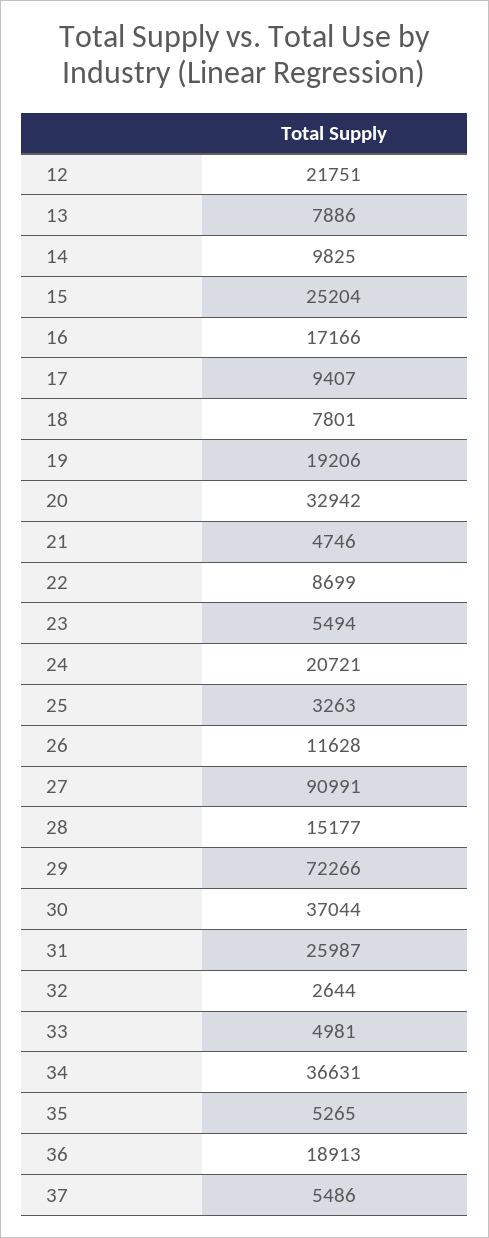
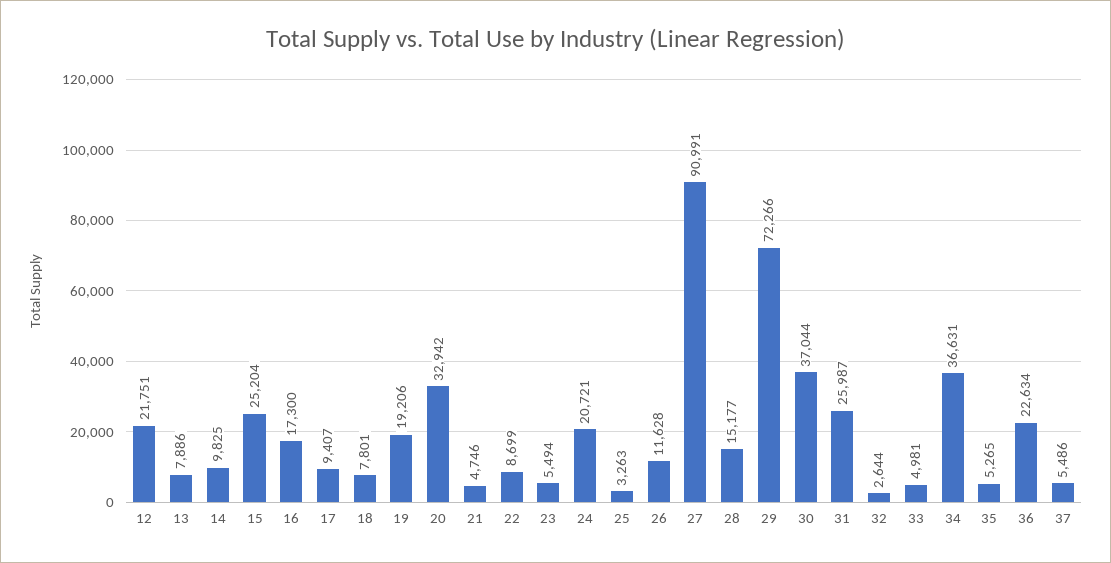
16: 17166 -> 17300
36: 18913 -> 22634

